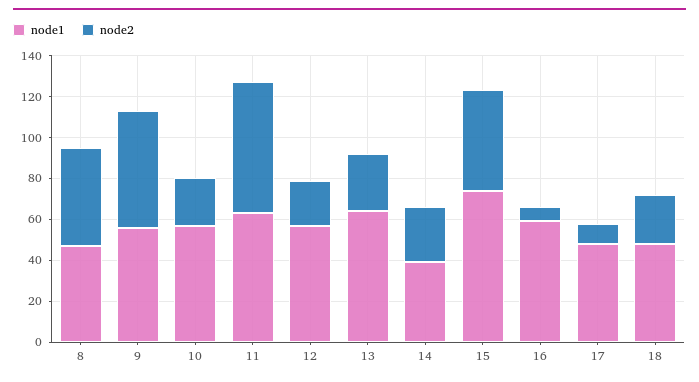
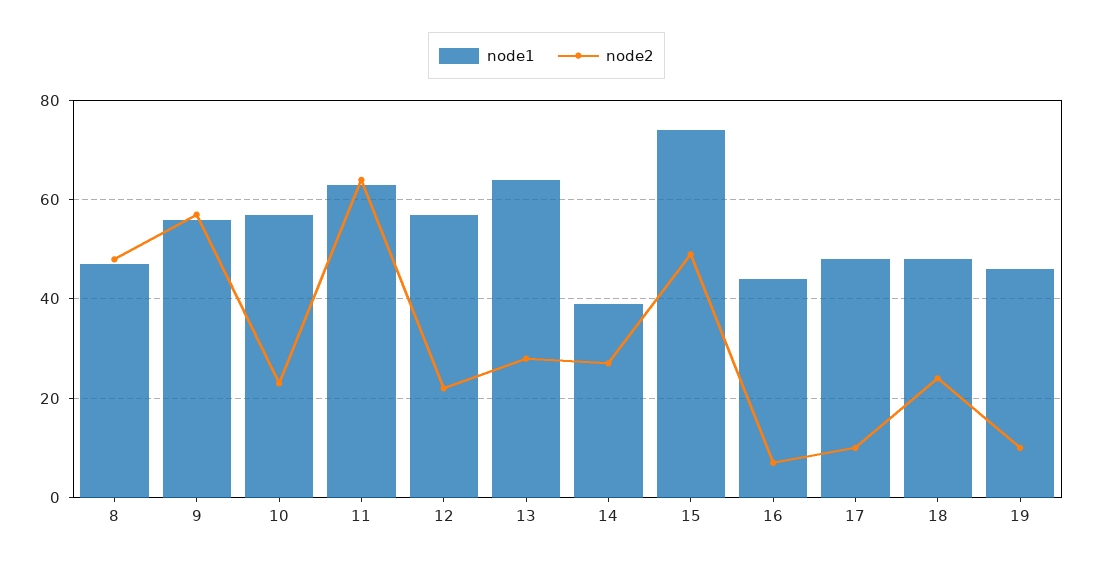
node1, 16: 60 -> 45
node1, 19: none -> 45
node2, 19: none -> 10

